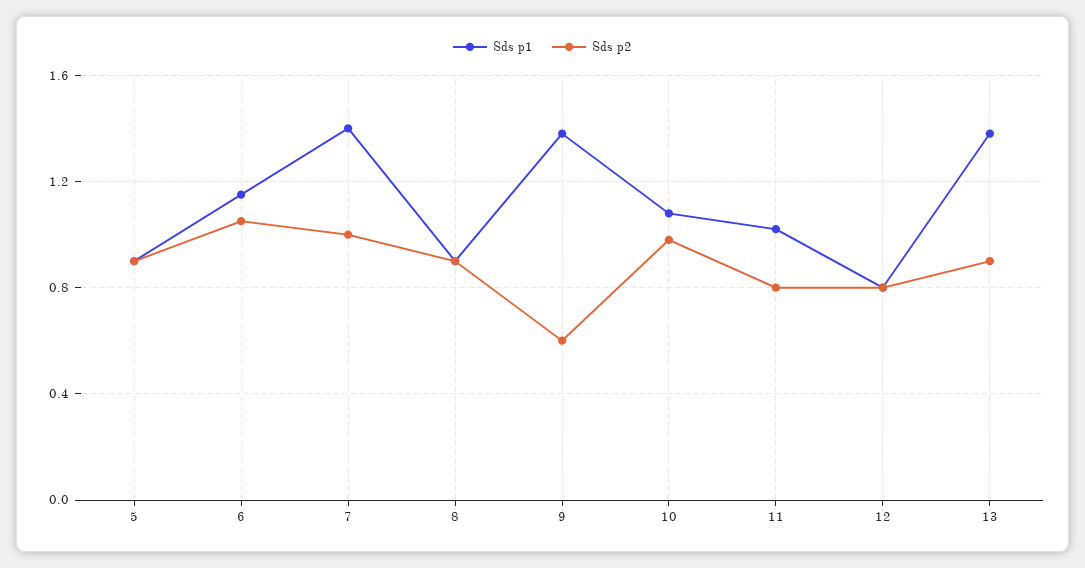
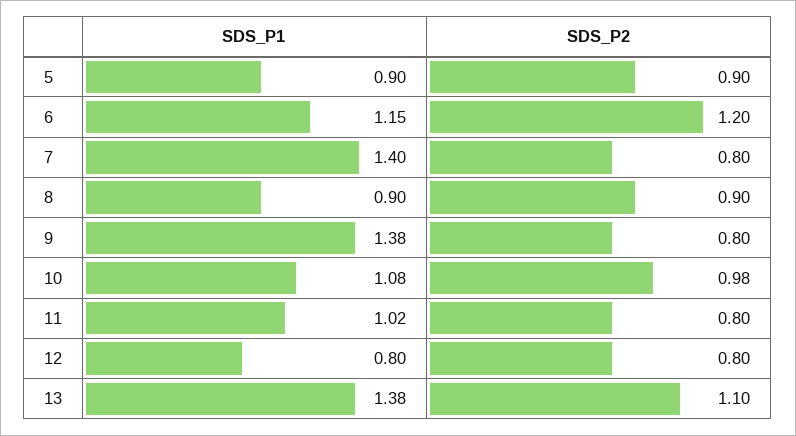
Sds p2, 6: 1.05 -> 1.2
Sds p2, 7: 1 -> 0.8
Sds p2, 9: 0.6 -> 0.8
Sds p2, 13: 0.9 -> 1.1

